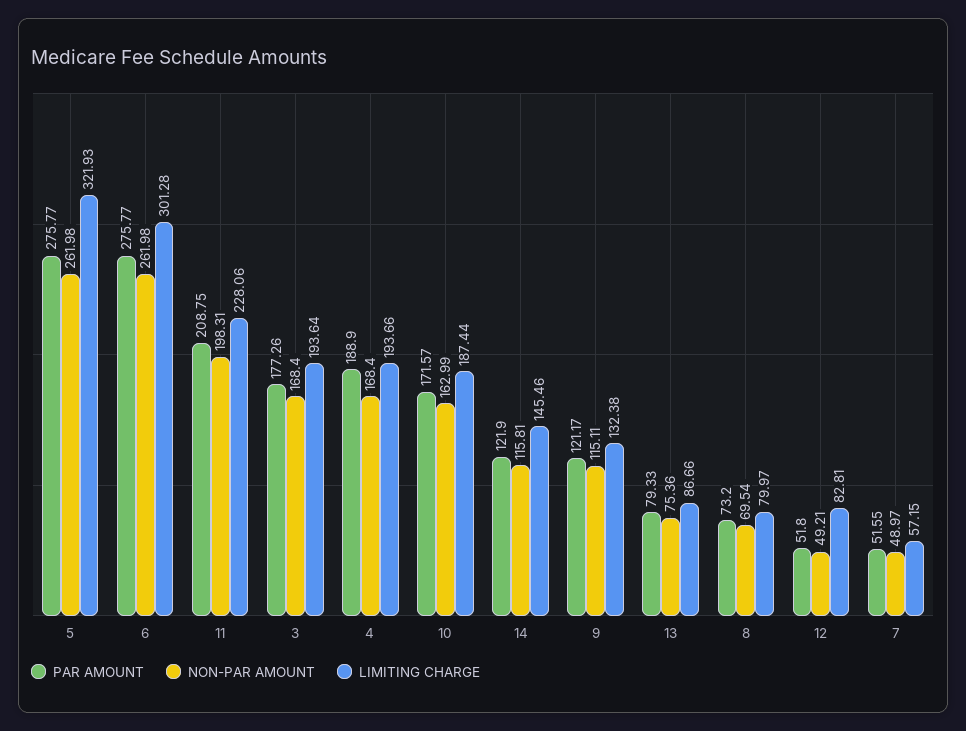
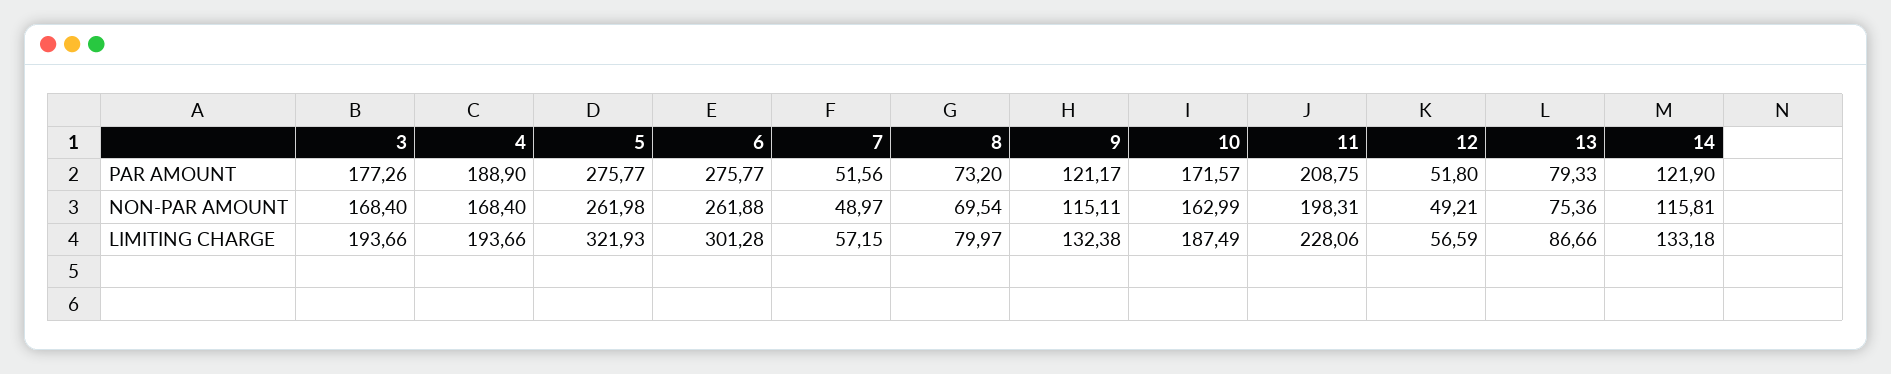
NON-PAR AMOUNT, 6: 261.98 -> 261.88
LIMITING CHARGE, 3: 193.64 -> 193.66
LIMITING CHARGE, 10: 187.44 -> 187.49
LIMITING CHARGE, 14: 145.46 -> 133.18
LIMITING CHARGE, 12: 82.81 -> 56.59
PAR AMOUNT, 7: 51.55 -> 51.56

